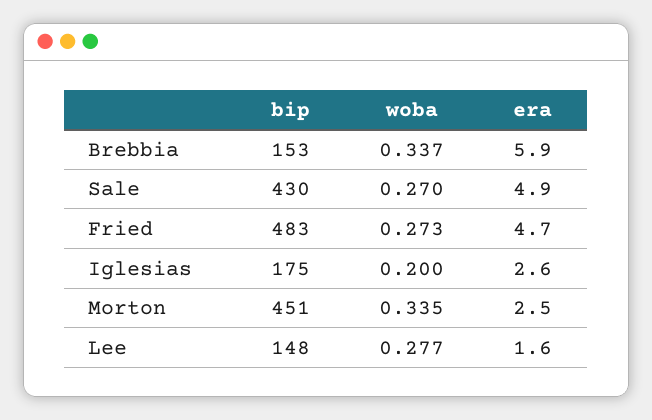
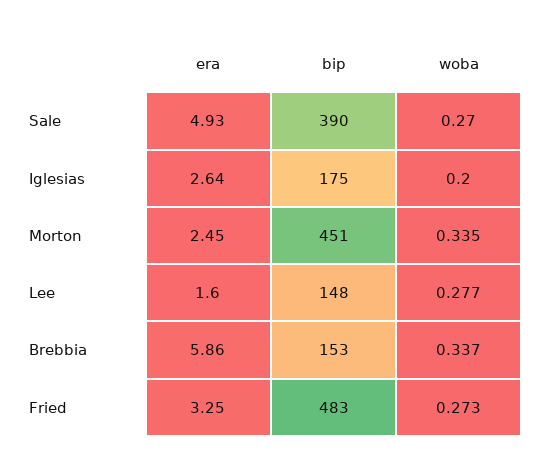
bip, Sale: 430 -> 390
era, Fried: 4.7 -> 3.25

